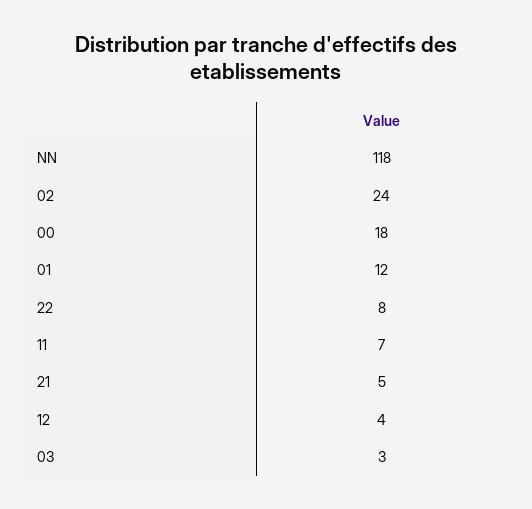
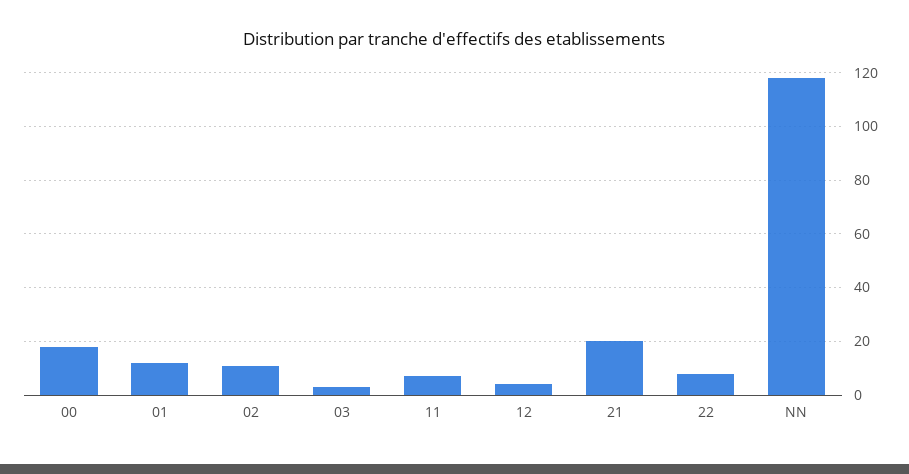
02: 24 -> 10
21: 5 -> 20

